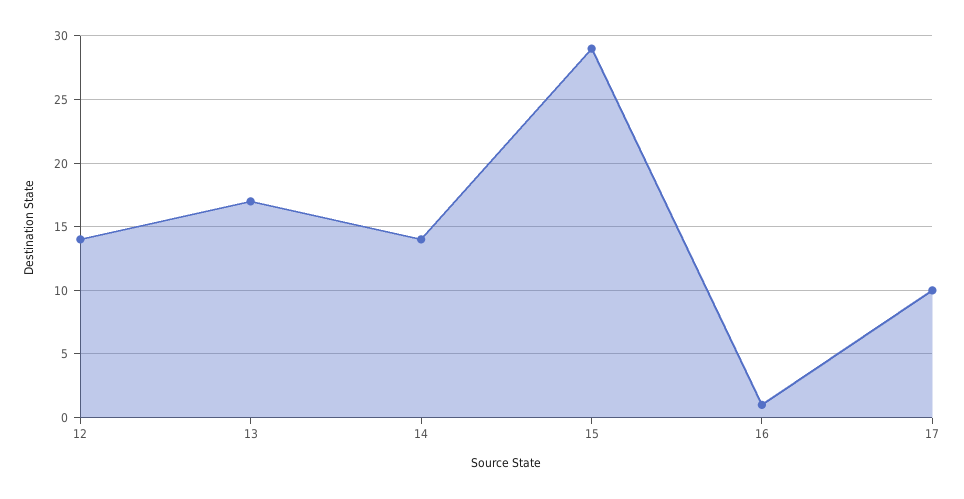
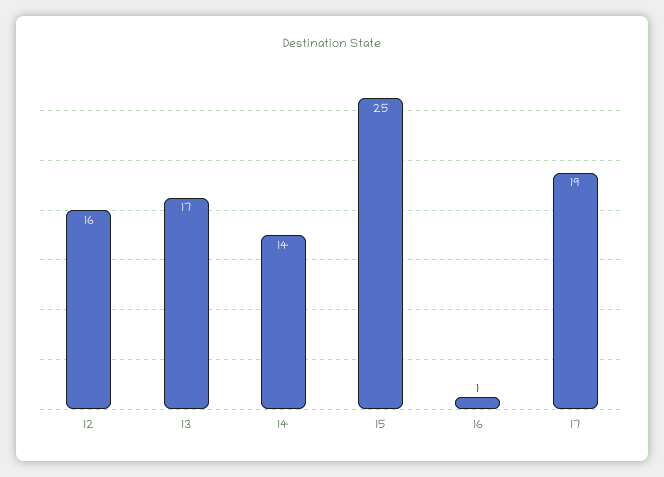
12: 14 -> 16
15: 29 -> 25
17: 10 -> 19

